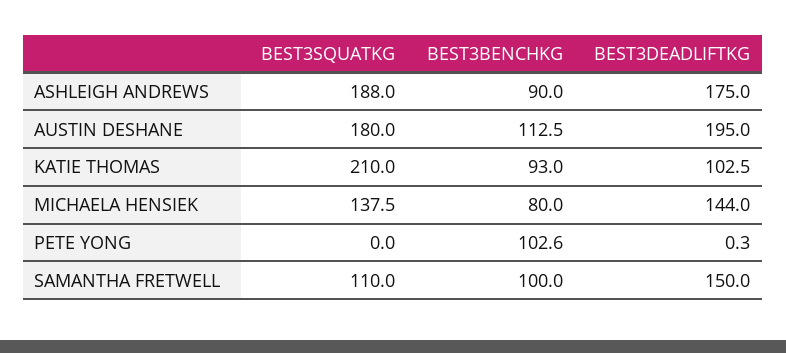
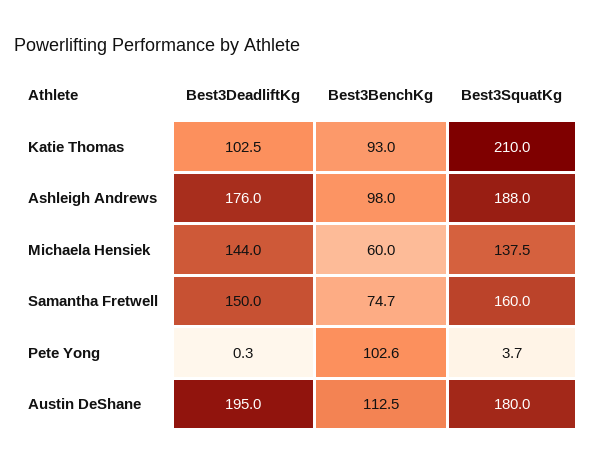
BEST3BENCHKG, ASHLEIGH ANDREWS: 90 -> 98
BEST3DEADLIFTKG, ASHLEIGH ANDREWS: 175 -> 176
BEST3BENCHKG, MICHAELA HENSIEK: 80 -> 60
BEST3SQUATKG, PETE YONG: 0 -> 3.7
BEST3SQUATKG, SAMANTHA FRETWELL: 110 -> 160
BEST3BENCHKG, SAMANTHA FRETWELL: 100 -> 74.7

